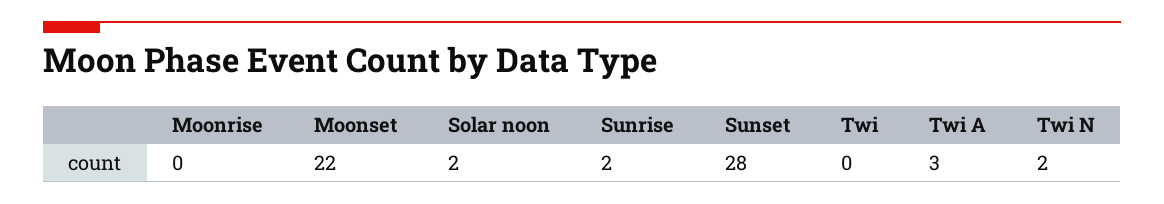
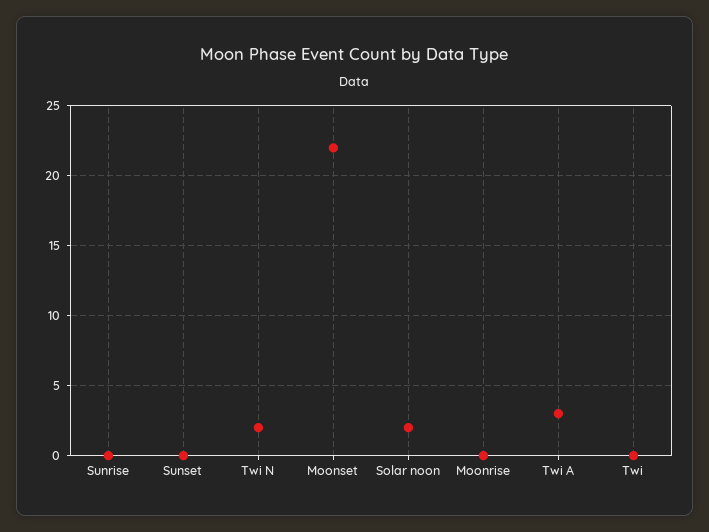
Sunrise: 2 -> 0
Sunset: 28 -> 0

